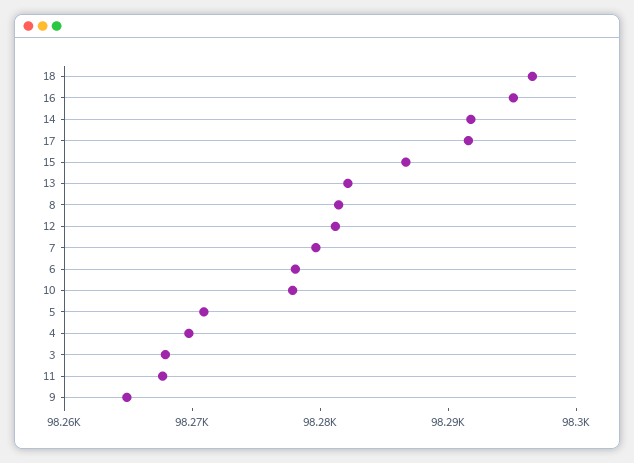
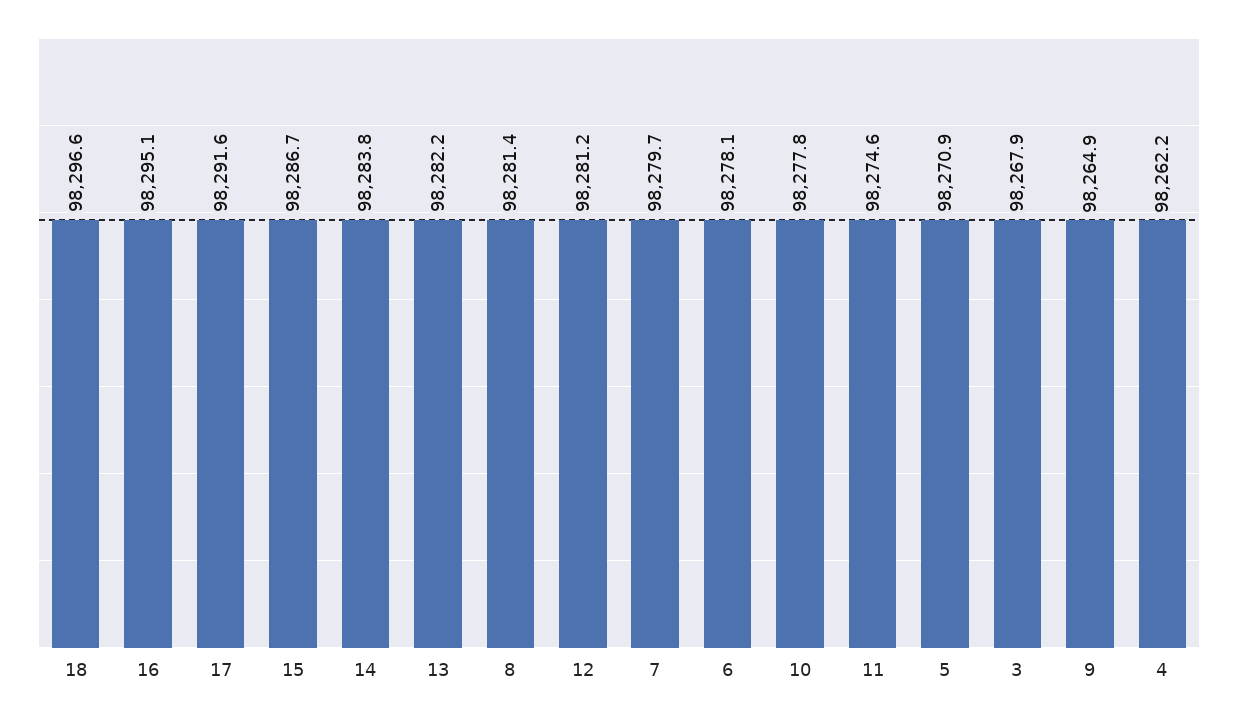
14: 98292 -> 98283.8
4: 98270 -> 98262.2
11: 98268 -> 98274.6

